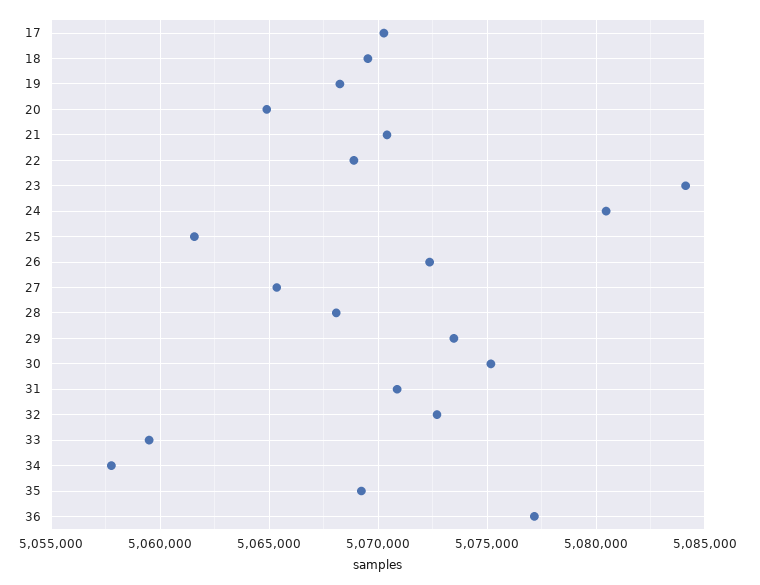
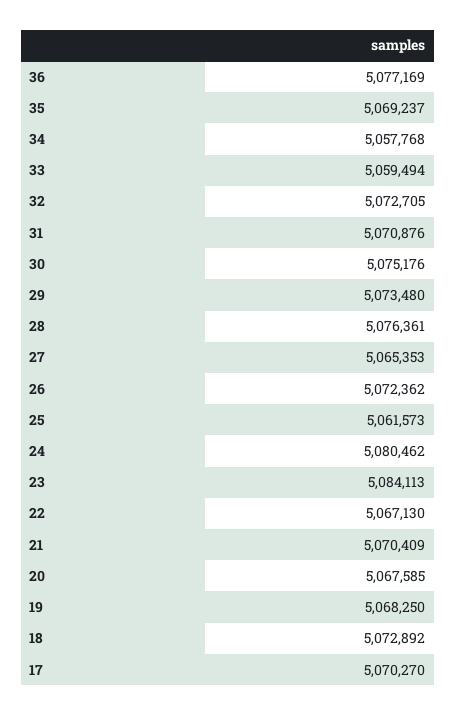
18: 5069500 -> 5072892
20: 5065000 -> 5067585
22: 5069000 -> 5067130
28: 5068000 -> 5076361

